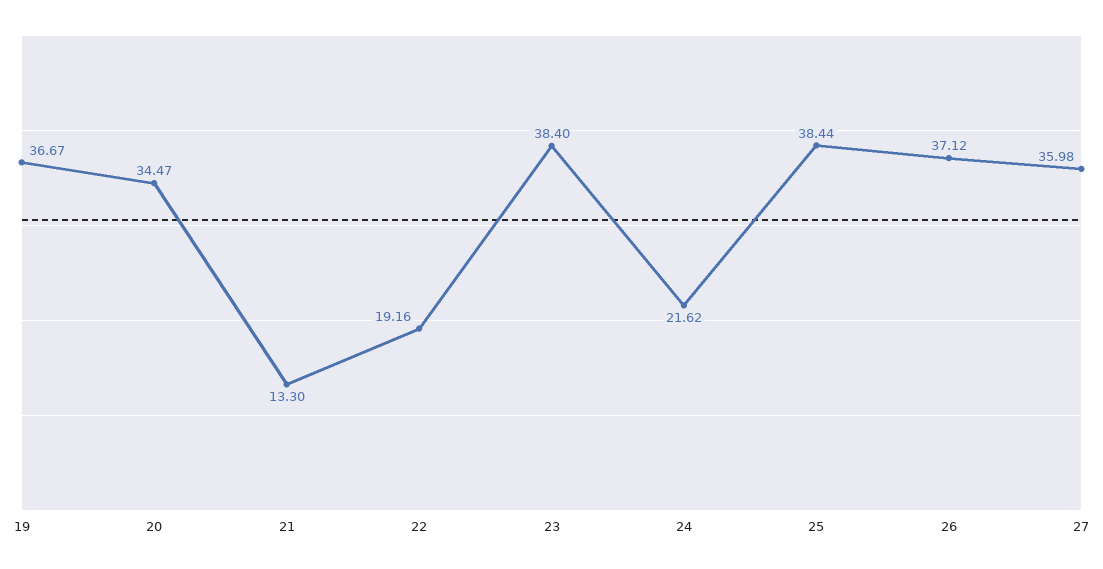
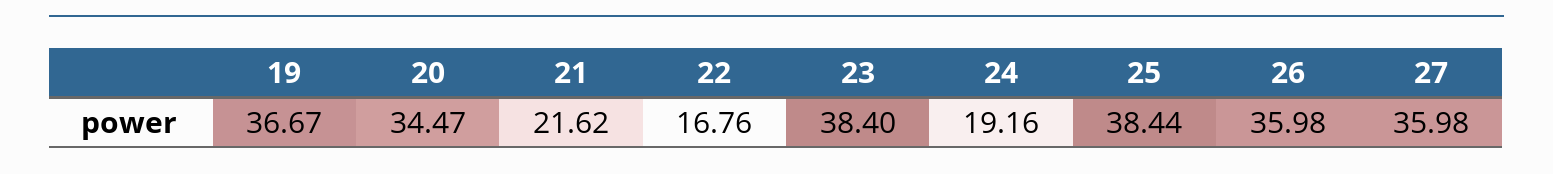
21: 13.3 -> 21.62
22: 19.16 -> 16.76
24: 21.62 -> 19.16
26: 37.12 -> 35.98

